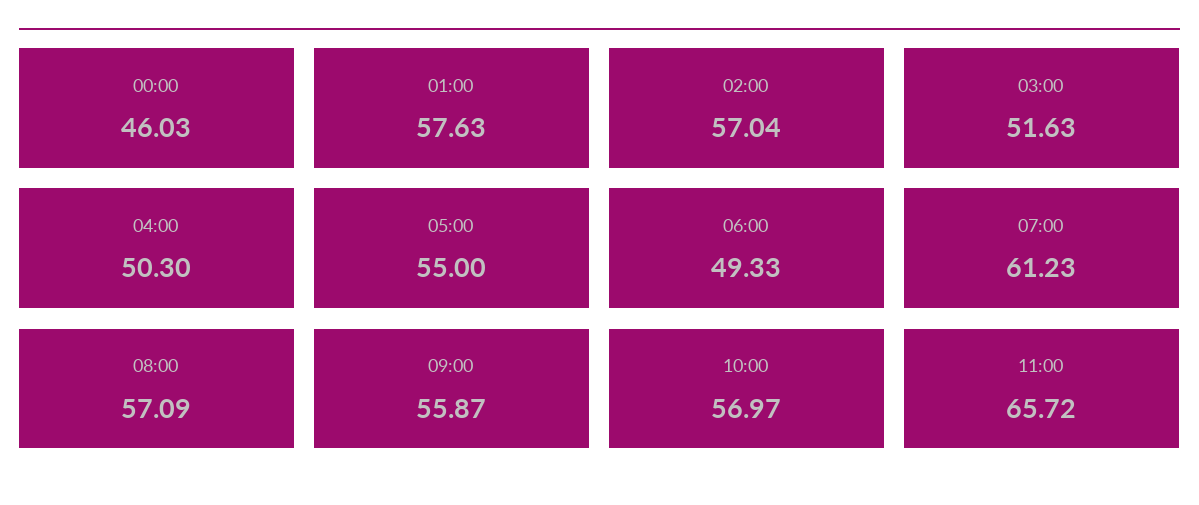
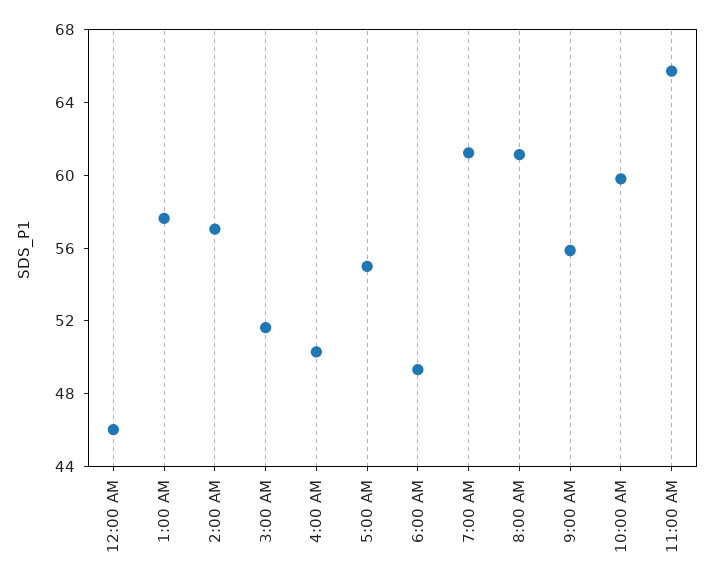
08:00: 57.09 -> 61
10:00: 56.97 -> 60

